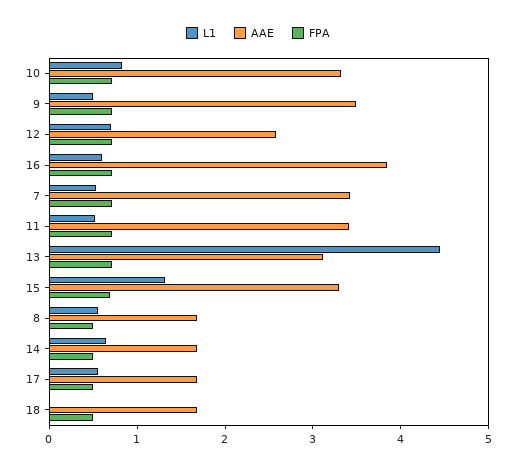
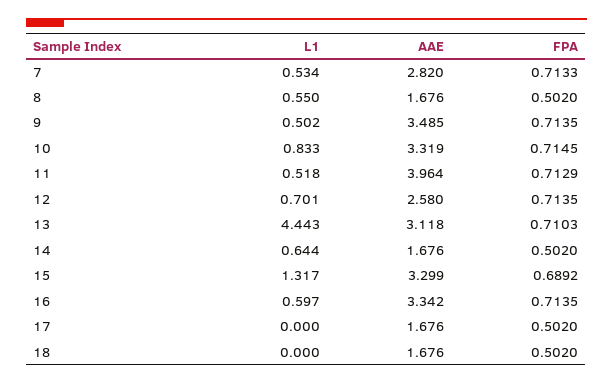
AAE, 16: 3.8 -> 3.342
AAE, 7: 3.4 -> 2.82
AAE, 11: 3.4 -> 3.964
L1, 17: 0.6 -> 0

